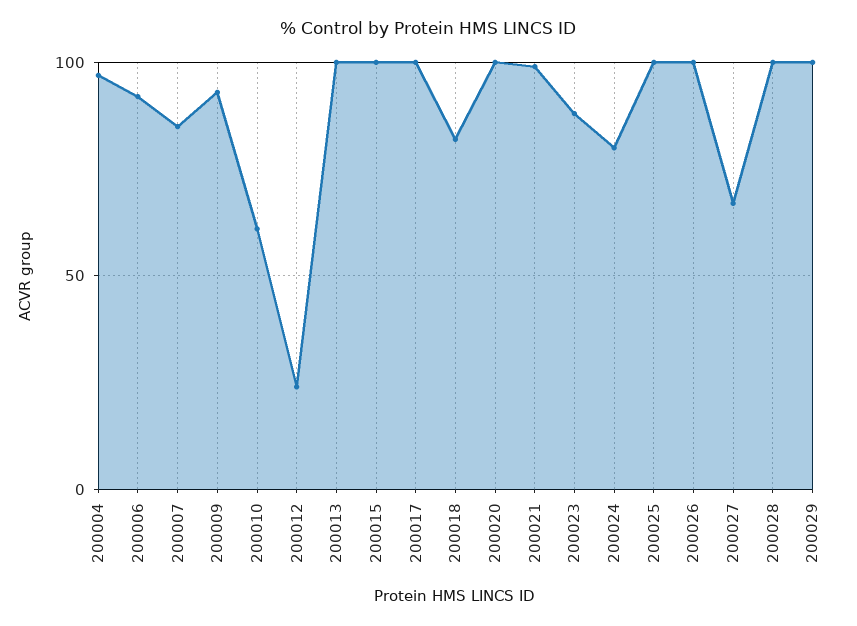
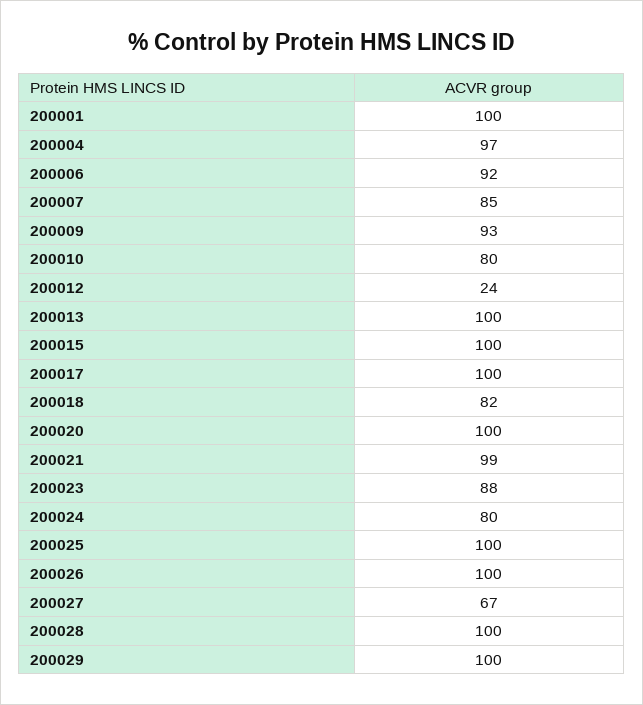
200010: 60 -> 80
200001: none -> 100

